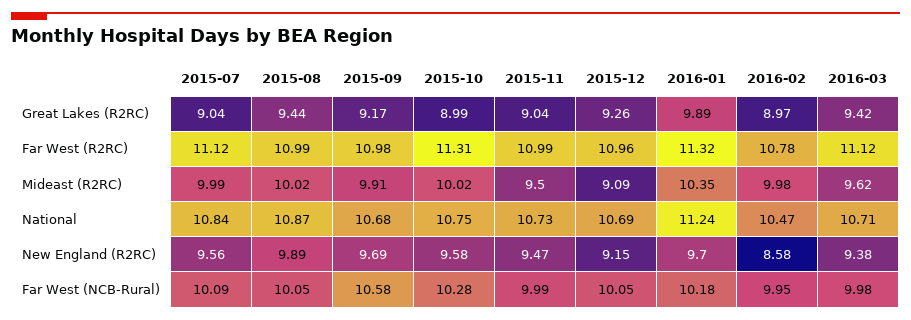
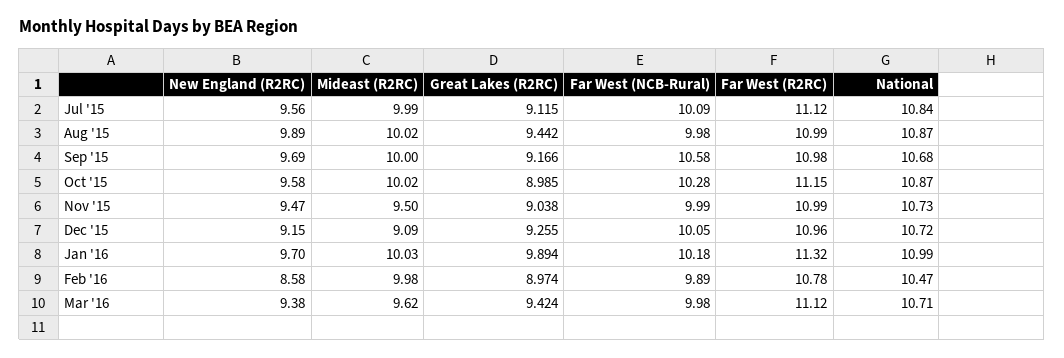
2015-07, Great Lakes (R2RC): 9.04 -> 9.115
2015-10, Far West (R2RC): 11.31 -> 11.15
2015-09, Mideast (R2RC): 9.91 -> 10
2016-01, Mideast (R2RC): 10.35 -> 10.03
2015-10, National: 10.75 -> 10.87
2015-12, National: 10.69 -> 10.72
2016-01, National: 11.24 -> 10.99
2015-08, Far West (NCB-Rural): 10.05 -> 9.98
2016-02, Far West (NCB-Rural): 9.95 -> 9.89

